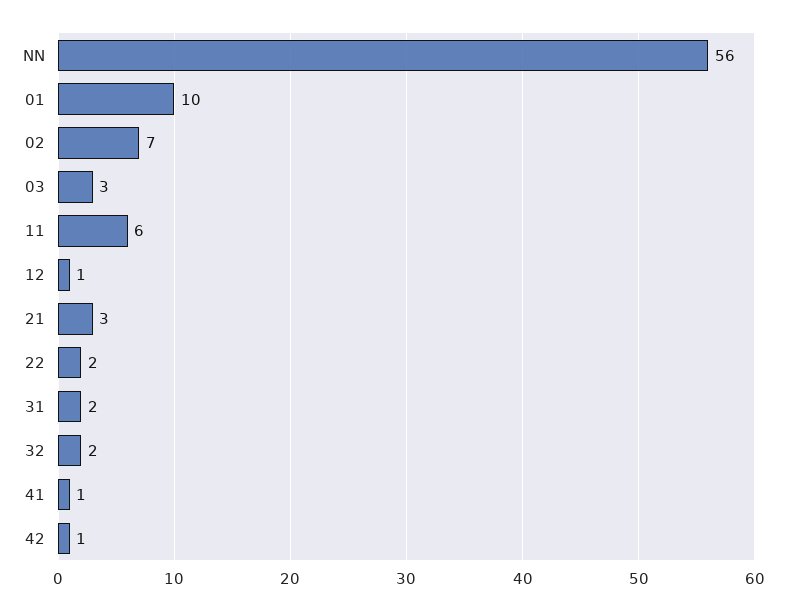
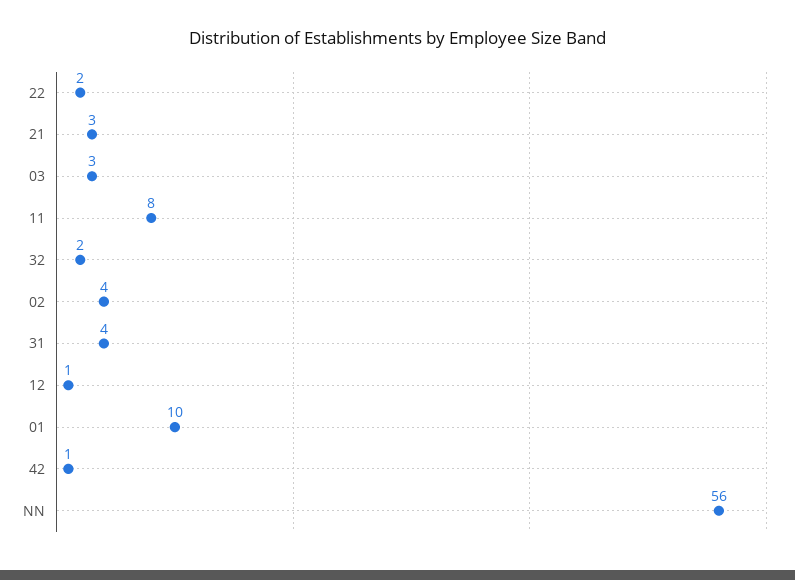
02: 7 -> 4
11: 6 -> 8
31: 2 -> 4
41: 1 -> none

